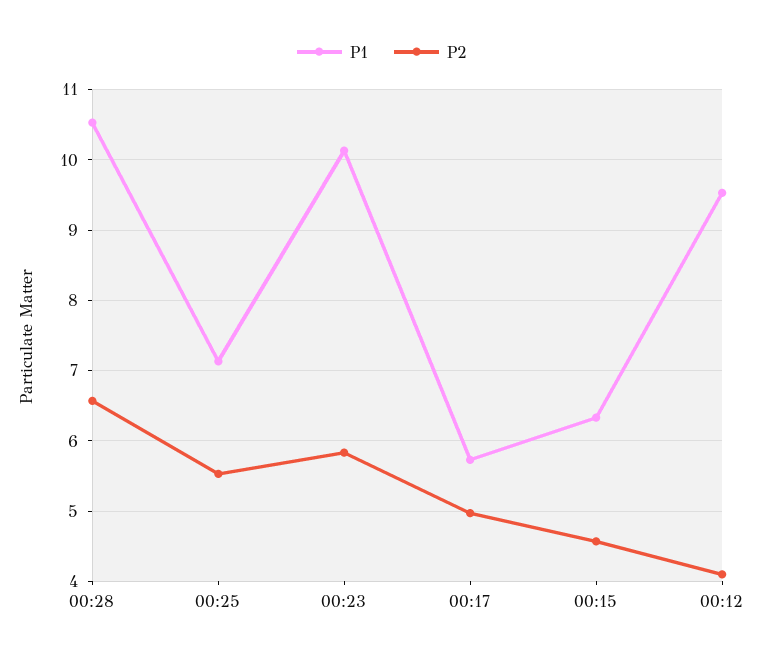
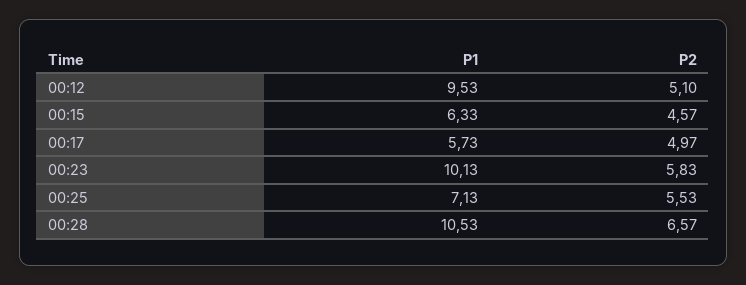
P2, 00:12: 4.1 -> 5.1

